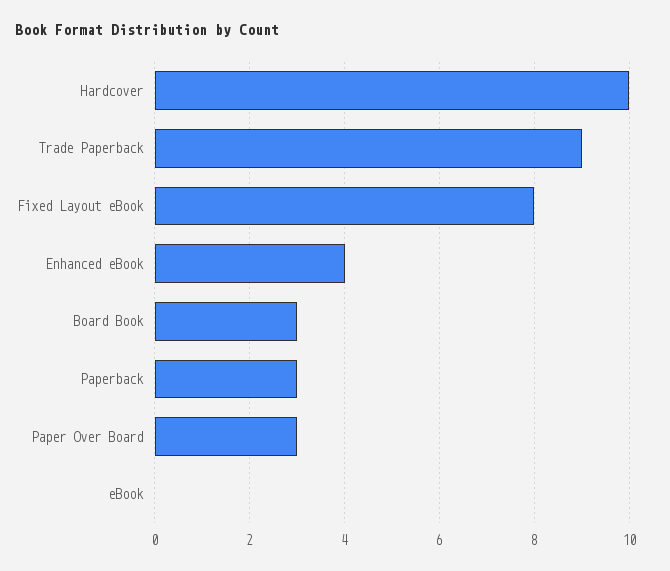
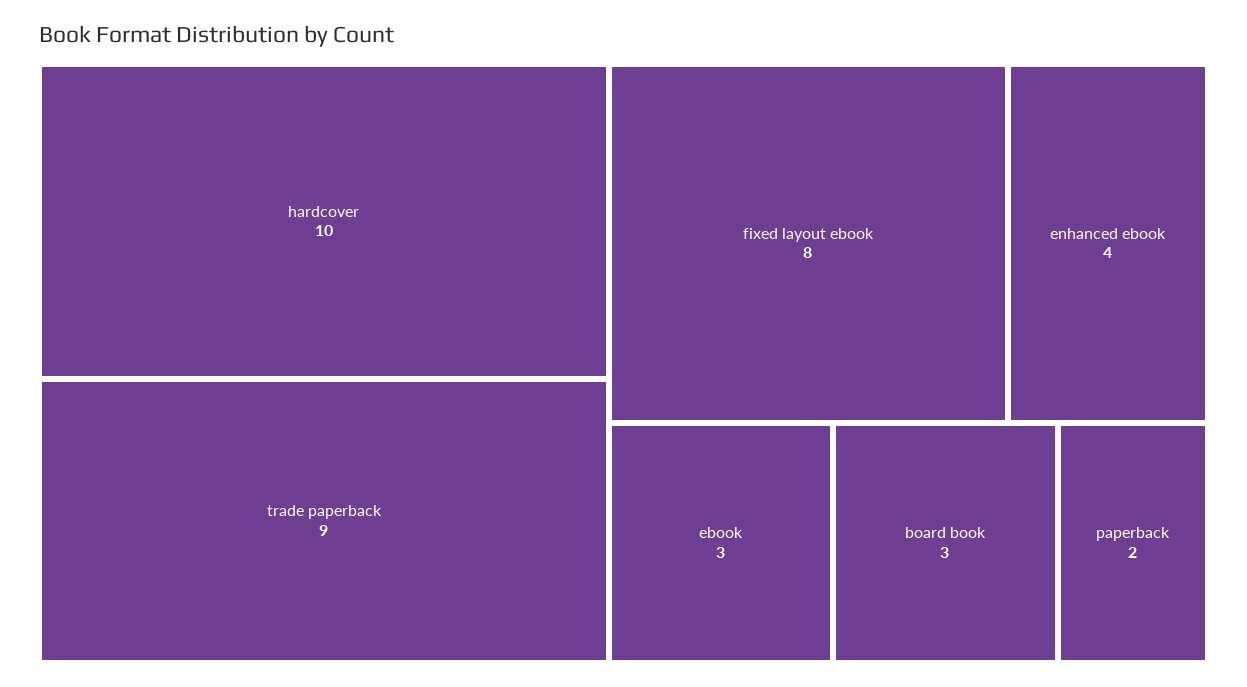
Paperback: 3 -> 2
Paper Over Board: 3 -> none
eBook: 0 -> 3

